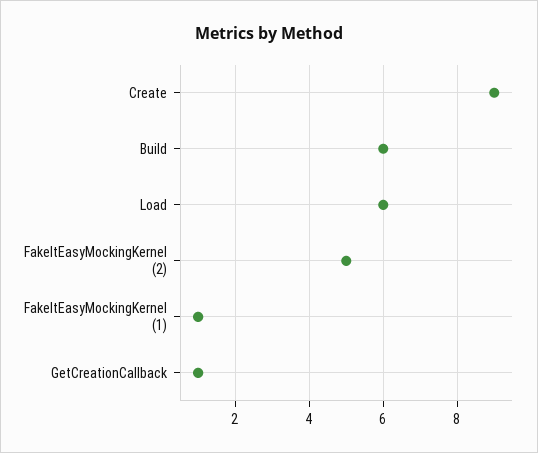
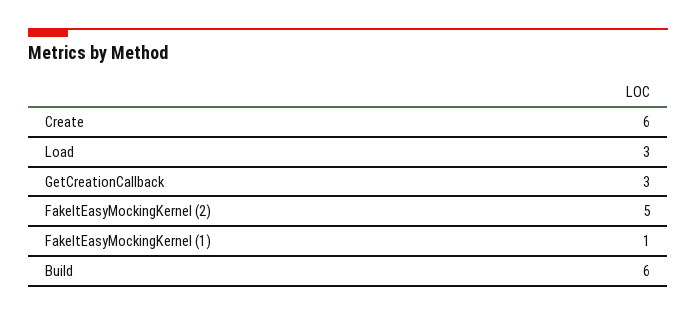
Create: 9 -> 6
Load: 6 -> 3
GetCreationCallback: 1 -> 3

